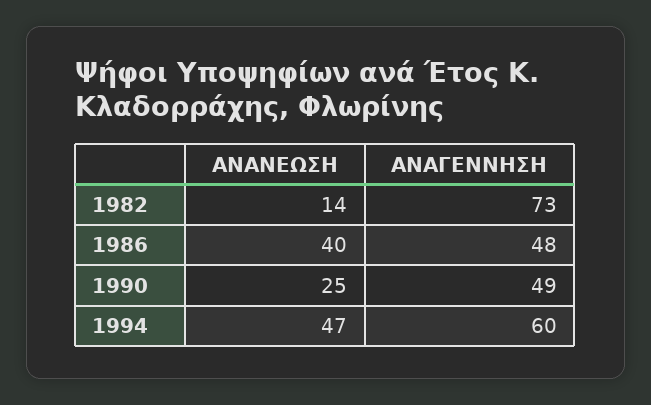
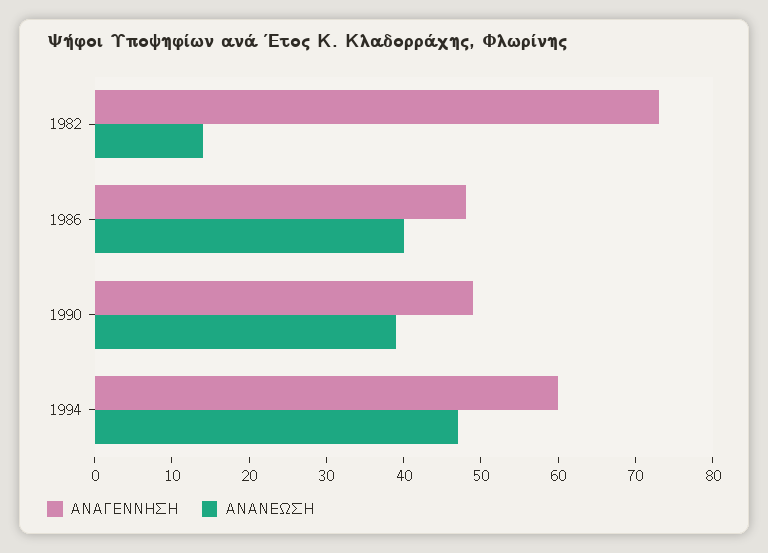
ΑΝΑΝΕΩΣΗ, 1990: 25 -> 40

